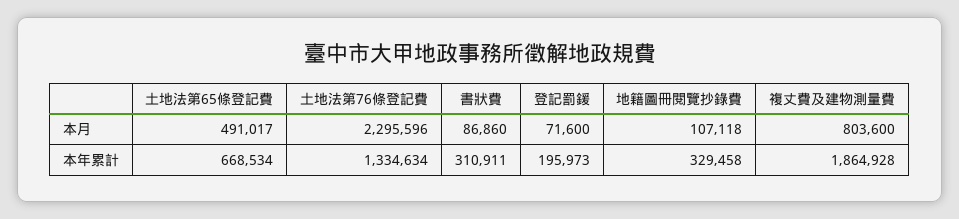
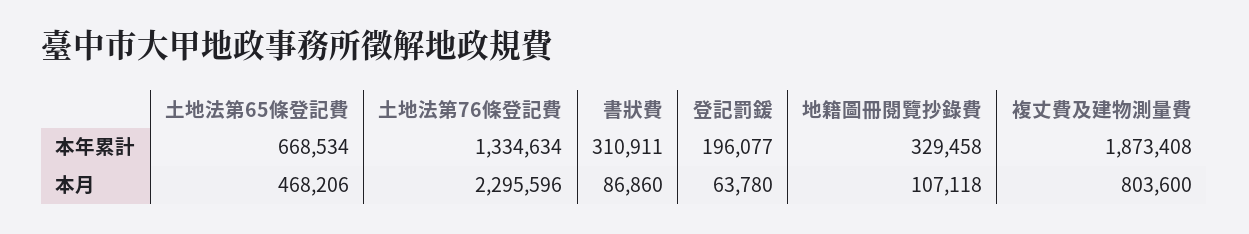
土地法第65條登記費, 本月: 491017 -> 468206
登記罰鍰, 本月: 71600 -> 63780
登記罰鍰, 本年累計: 195973 -> 196077
複丈費及建物測量費, 本年累計: 1864928 -> 1873408

